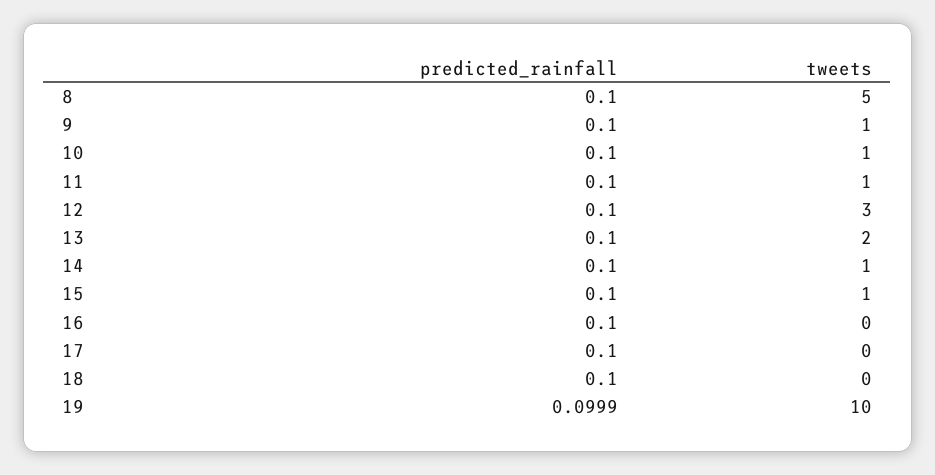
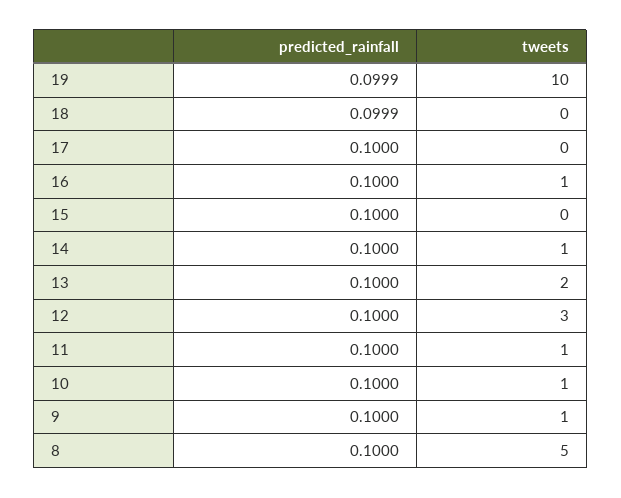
tweets, 15: 1 -> 0
tweets, 16: 0 -> 1
predicted_rainfall, 18: 0.1 -> 0.0999

